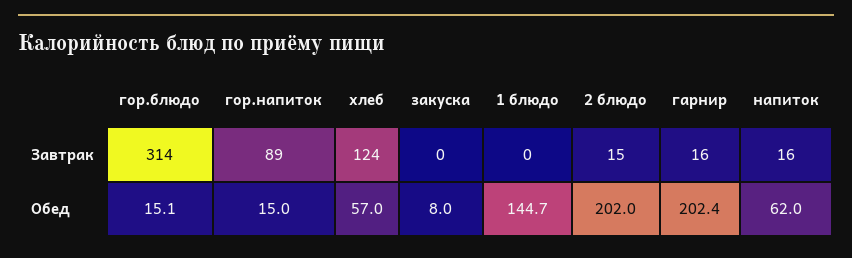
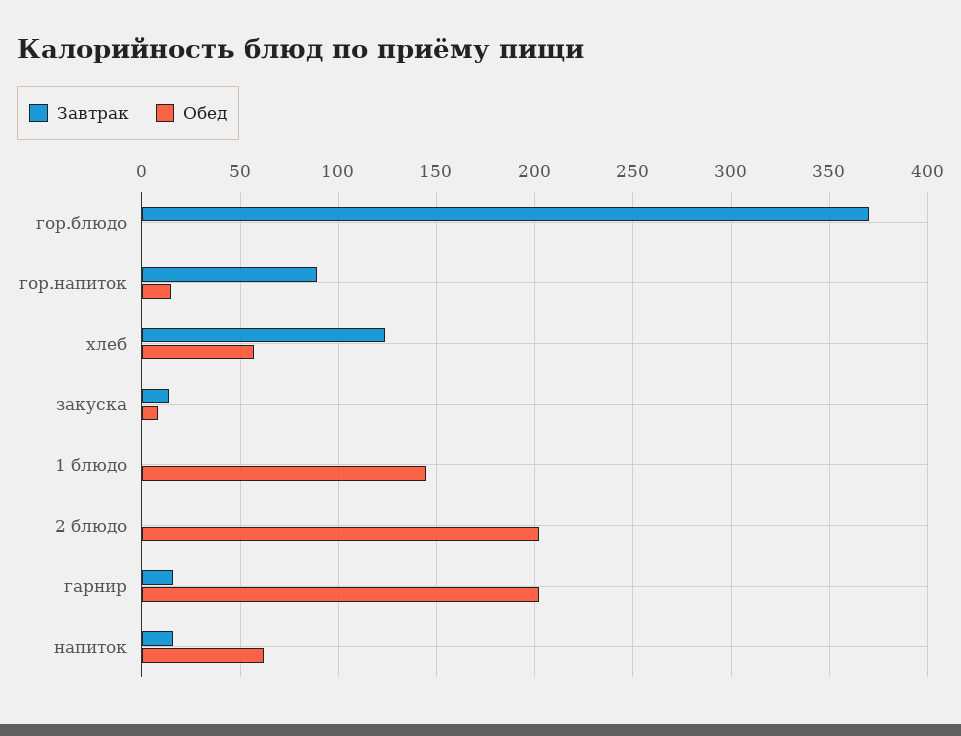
Завтрак, гор.блюдо: 314 -> 370
Завтрак, закуска: 0 -> 15
Завтрак, 2 блюдо: 15 -> 0
Обед, гор.блюдо: 15.1 -> 0

